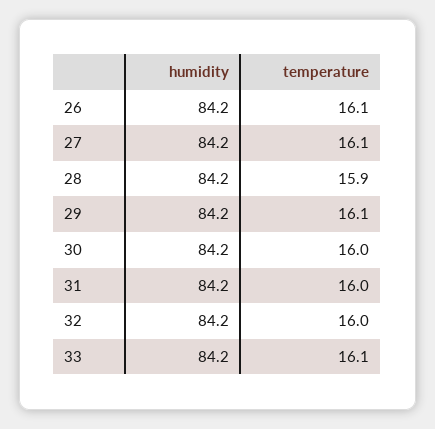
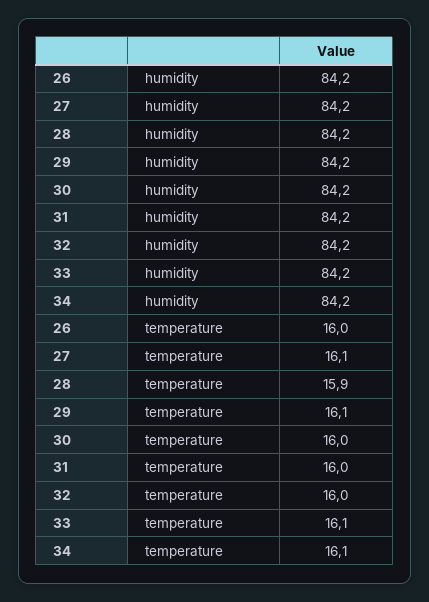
temperature, 26: 16.1 -> 16
humidity, 34: none -> 84.2
temperature, 34: none -> 16.1

